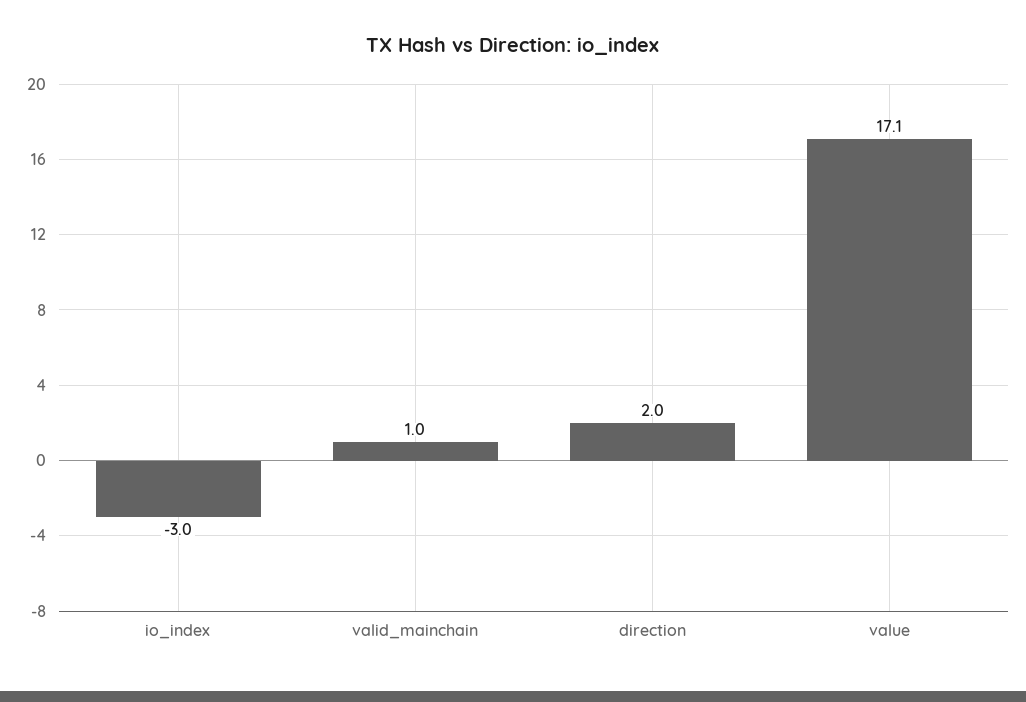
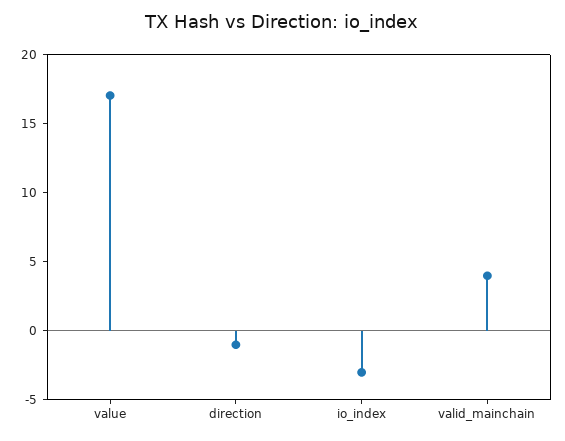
valid_mainchain: 1 -> 4
direction: 2 -> -1

